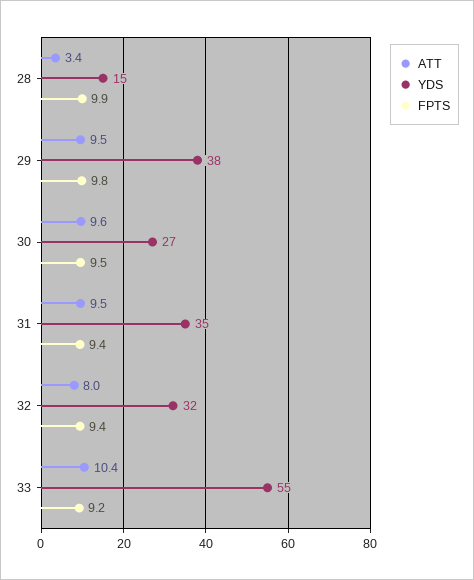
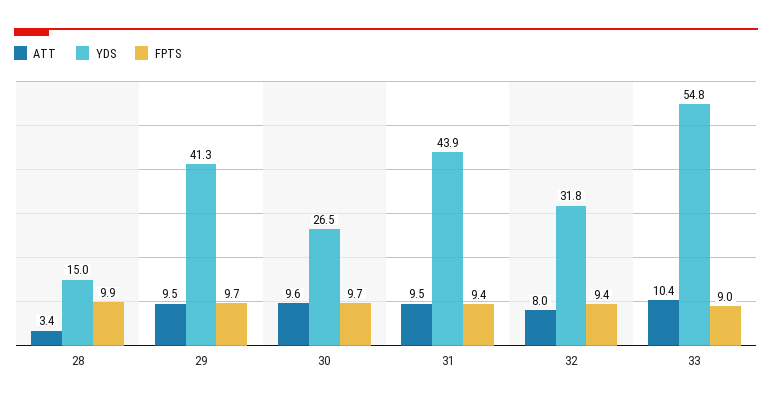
YDS, 29: 38 -> 41.3
FPTS, 29: 9.8 -> 9.7
FPTS, 30: 9.5 -> 9.7
YDS, 31: 35 -> 43.9
FPTS, 33: 9.2 -> 9

